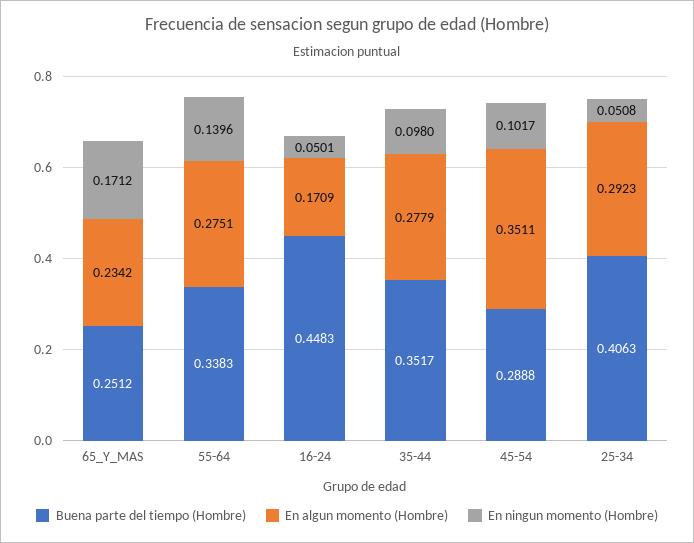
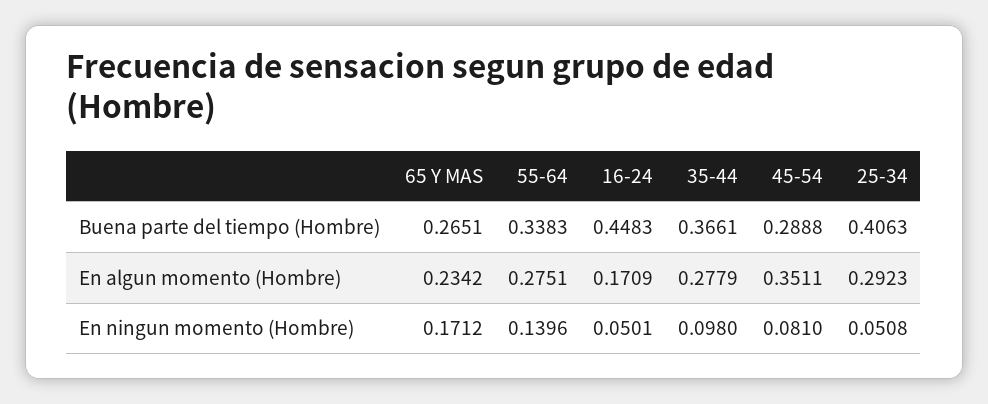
Buena parte del tiempo (Hombre), 65_Y_MAS: 0.2512 -> 0.2651
Buena parte del tiempo (Hombre), 35-44: 0.3517 -> 0.3661
En ningun momento (Hombre), 45-54: 0.1017 -> 0.081

